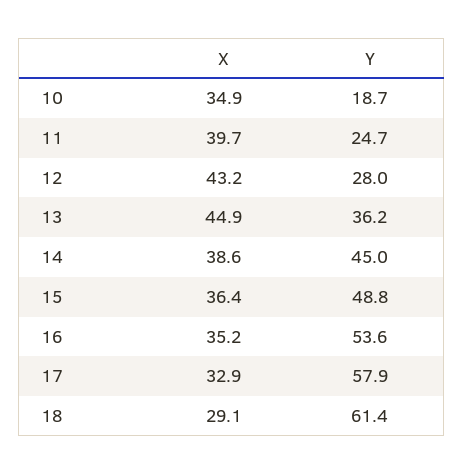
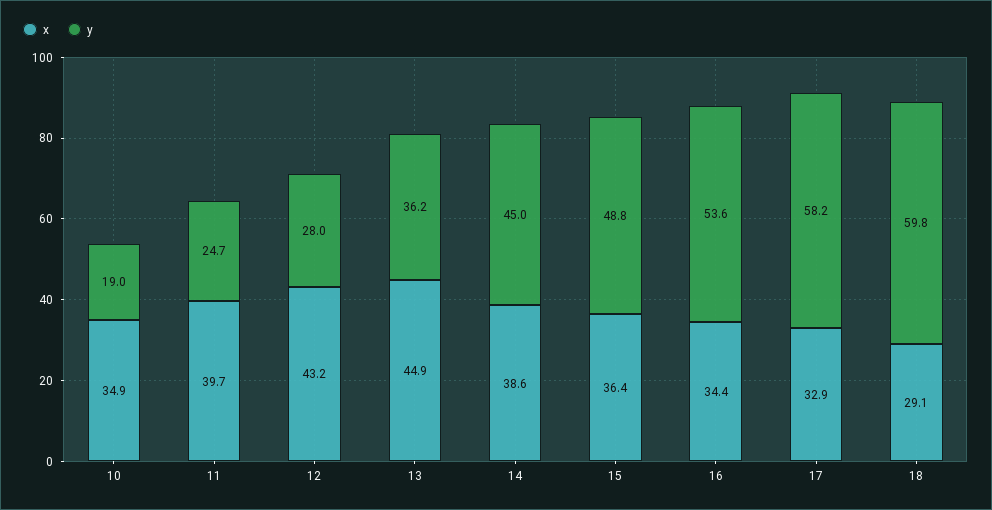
Y, 10: 18.7 -> 19
X, 16: 35.2 -> 34.4
Y, 17: 57.9 -> 58.2
Y, 18: 61.4 -> 59.8

